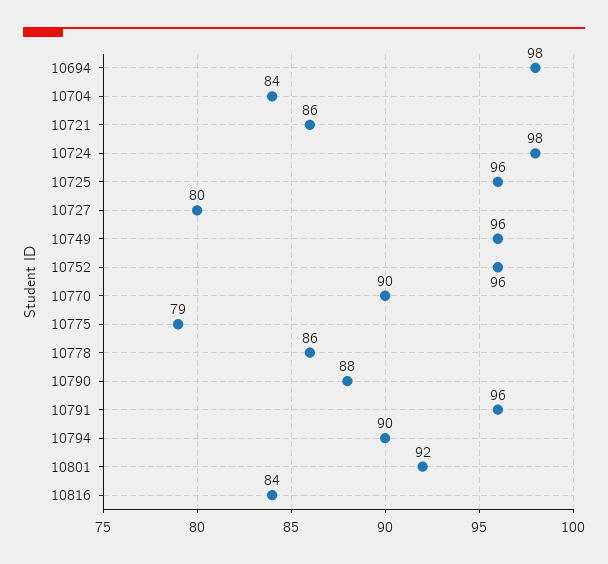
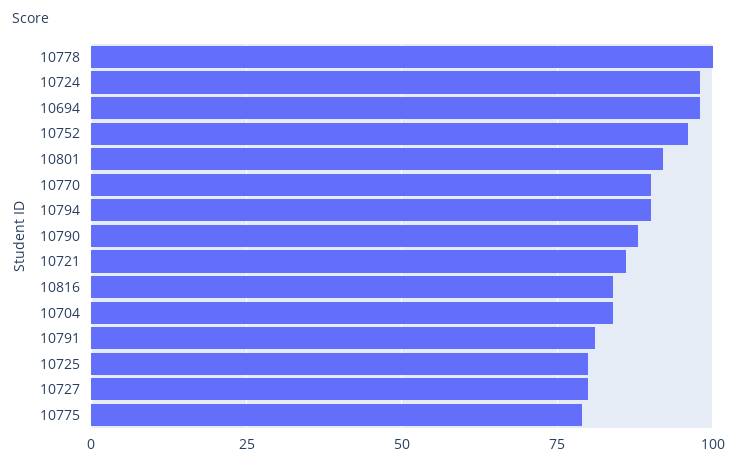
10725: 96 -> 80
10749: 96 -> none
10778: 86 -> 100
10791: 96 -> 80

